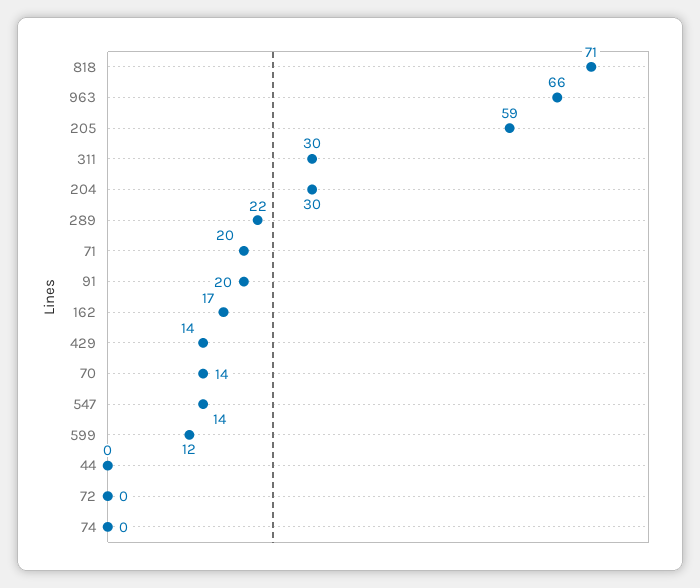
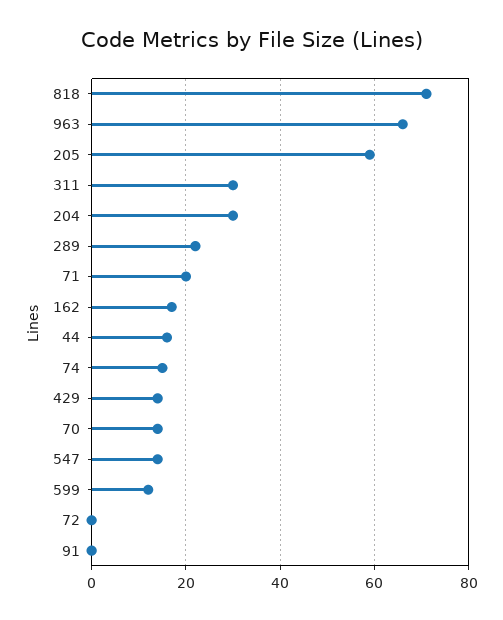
91: 20 -> 0
44: 0 -> 15
74: 0 -> 15

